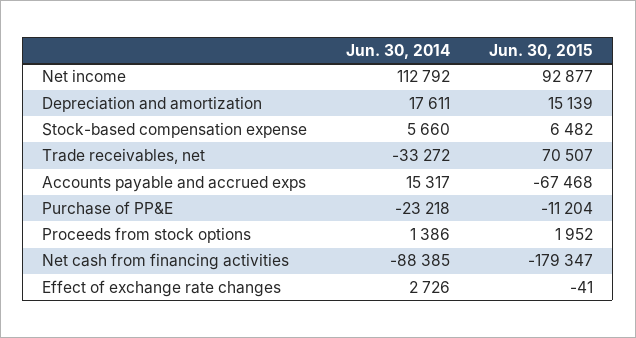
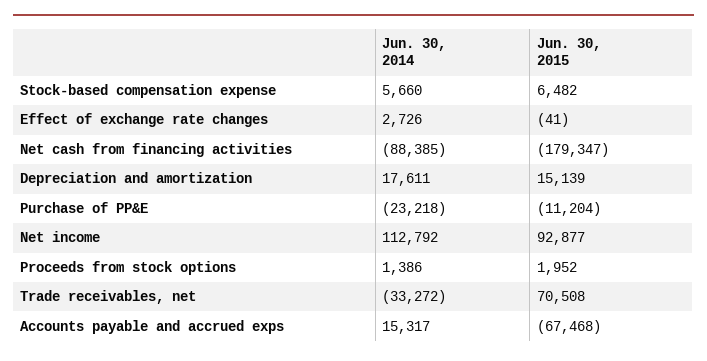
Jun. 30, 2015, Trade receivables, net: 70507 -> 70508

